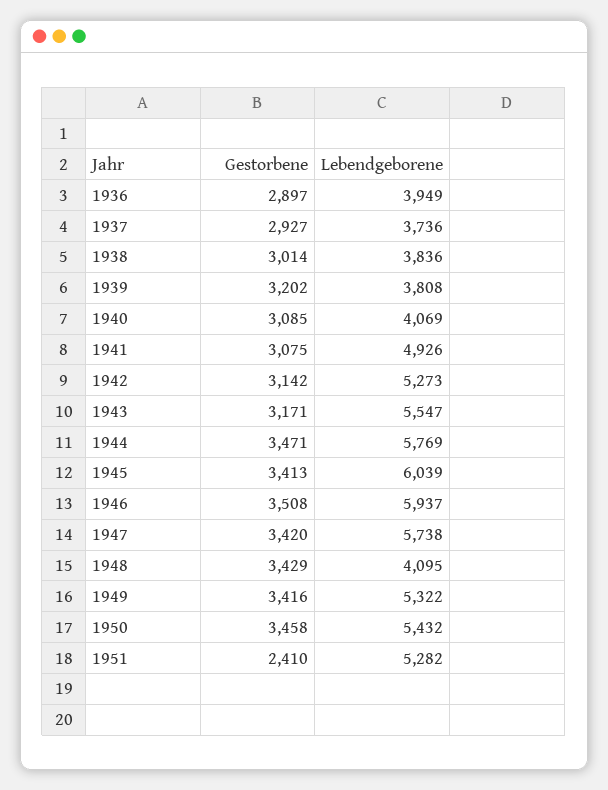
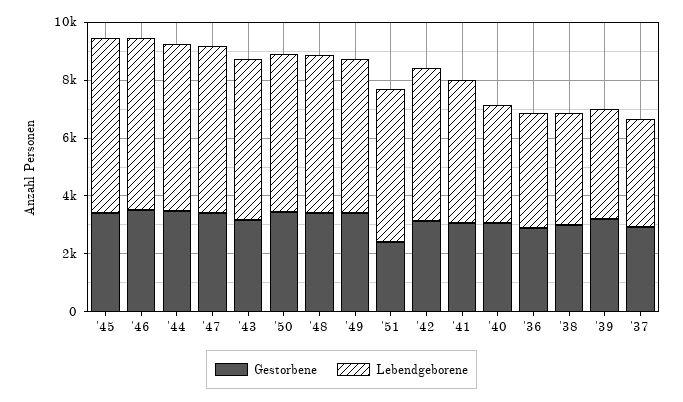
Lebendgeborene, 1948: 4095 -> 5500

